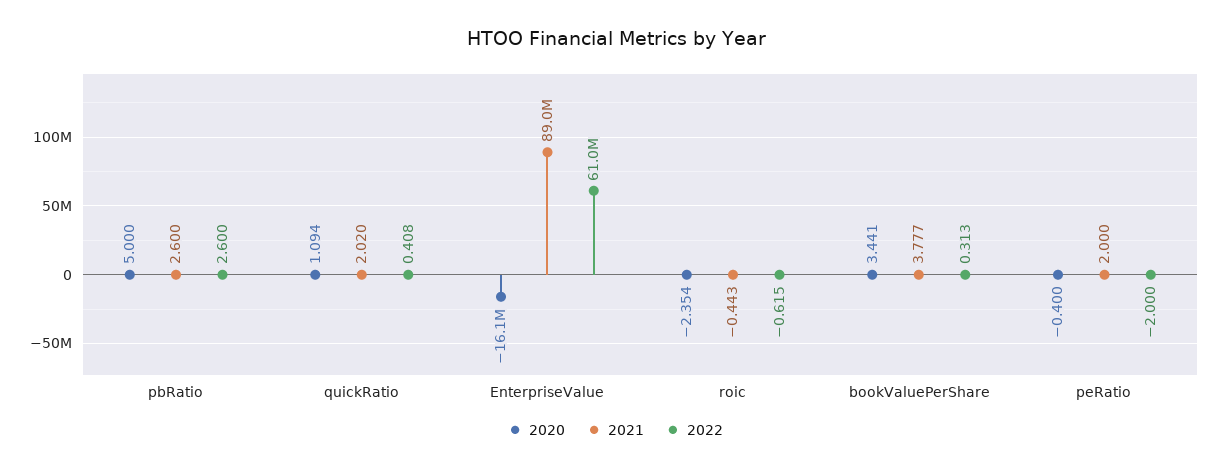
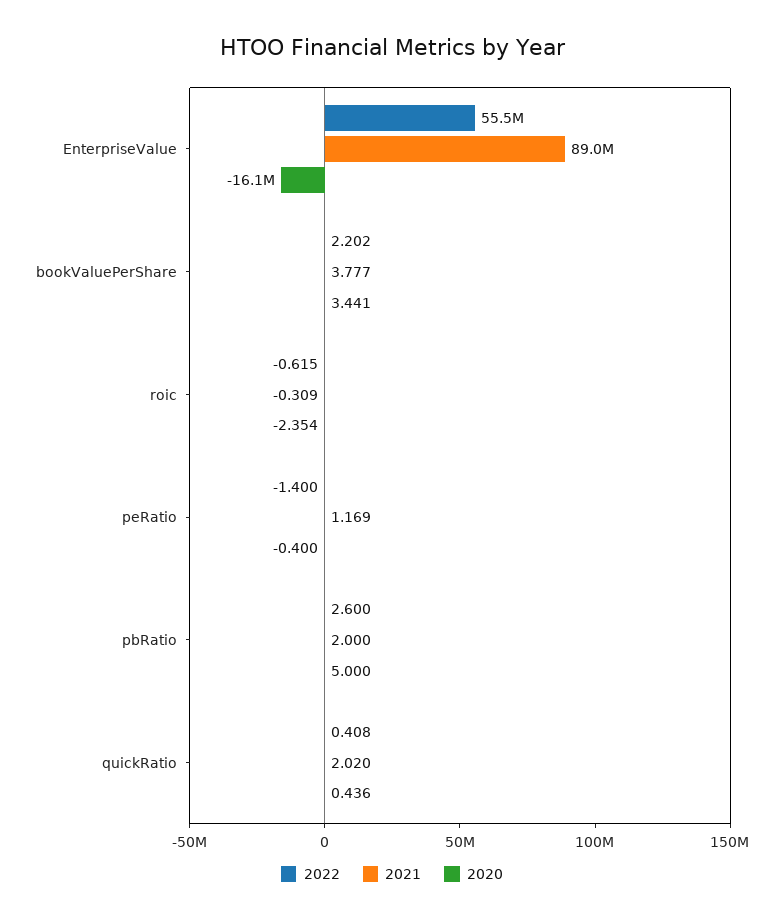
2021, pbRatio: 2.6 -> 2
2020, quickRatio: 1.094 -> 0.436
2022, EnterpriseValue: 61000000 -> 55500000
2021, roic: -0.443 -> -0.309
2022, bookValuePerShare: 0.313 -> 2.202
2021, peRatio: 2 -> 1.169
2022, peRatio: -2 -> -1.4

